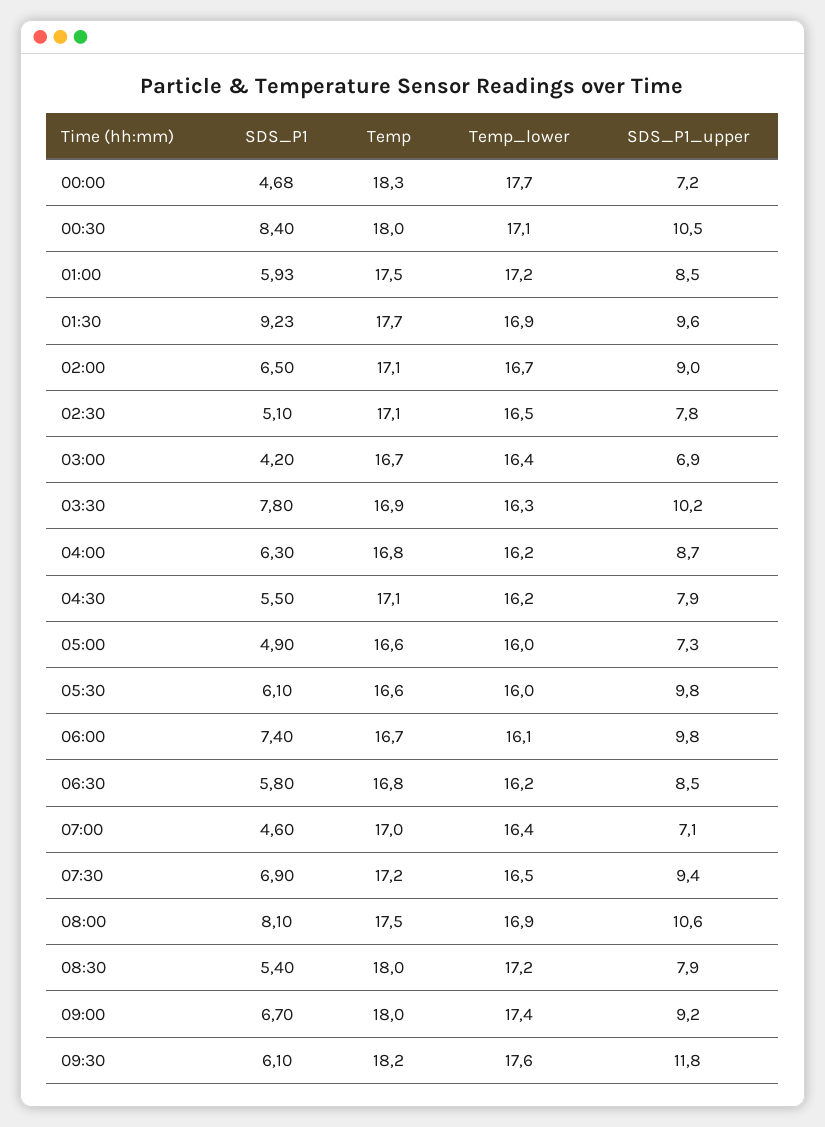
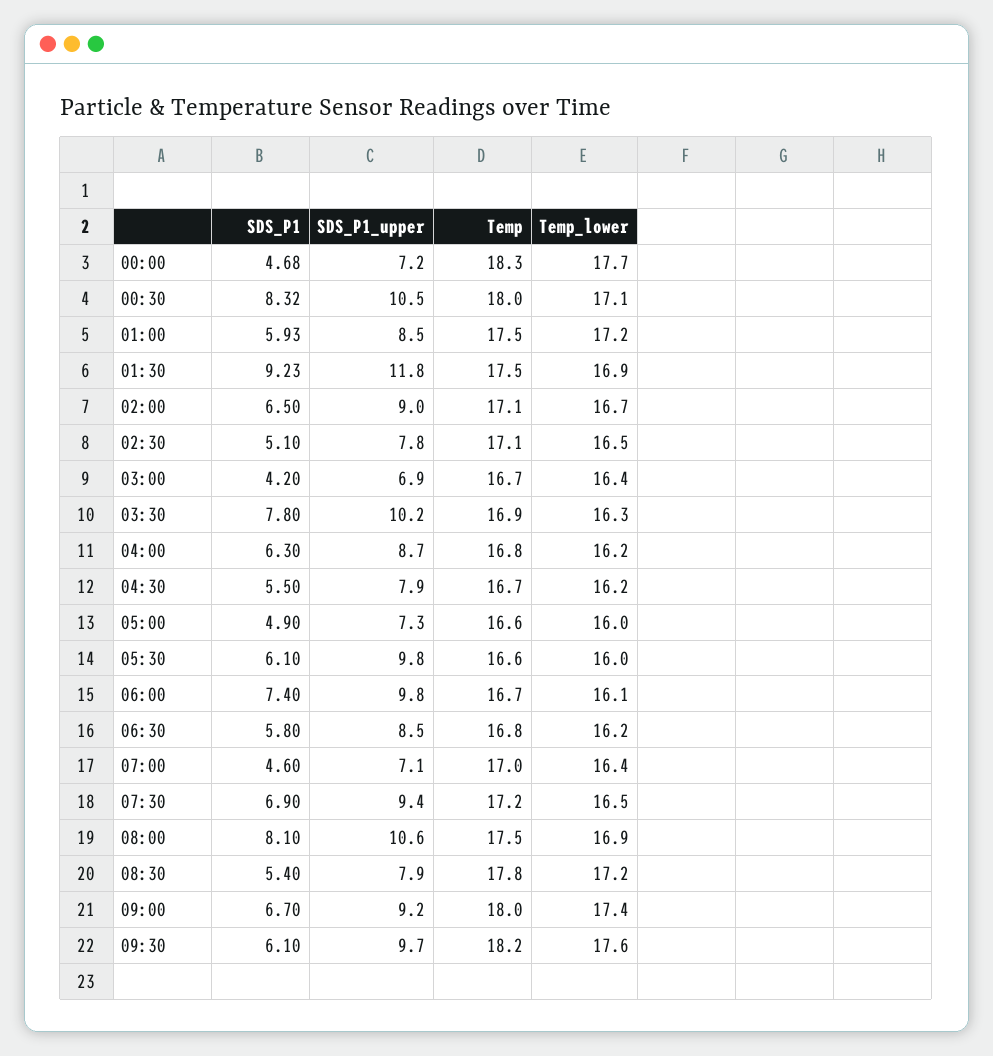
SDS_P1, 00:30: 8.4 -> 8.32
Temp, 01:30: 17.7 -> 17.5
SDS_P1_upper, 01:30: 9.6 -> 11.8
Temp, 04:30: 17.1 -> 16.7
Temp, 08:30: 18 -> 17.8
SDS_P1_upper, 09:30: 11.8 -> 9.7

